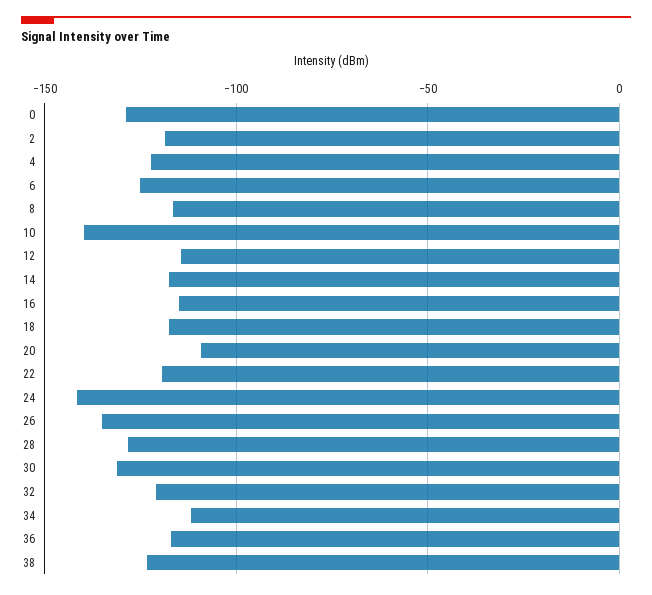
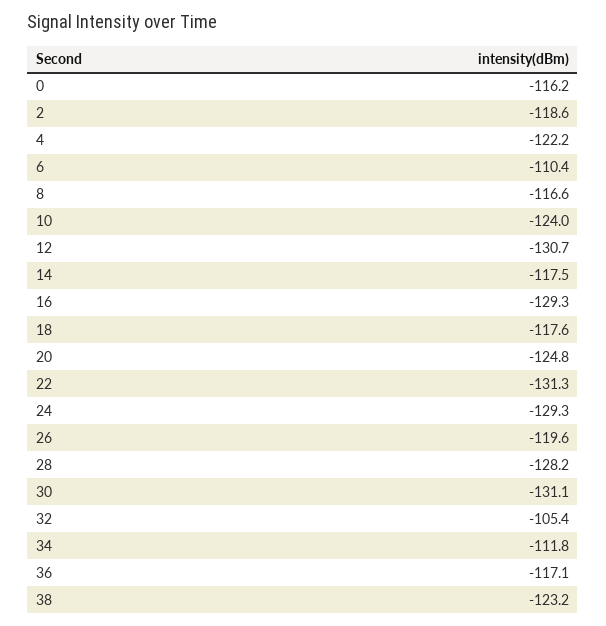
0: -130 -> -116.2
6: -125 -> -110.4
10: -140 -> -124
12: -115 -> -130.7
16: -115 -> -129.3
20: -110 -> -124.8
22: -120 -> -131.3
24: -140 -> -129.3
26: -135 -> -119.6
32: -120 -> -105.4

